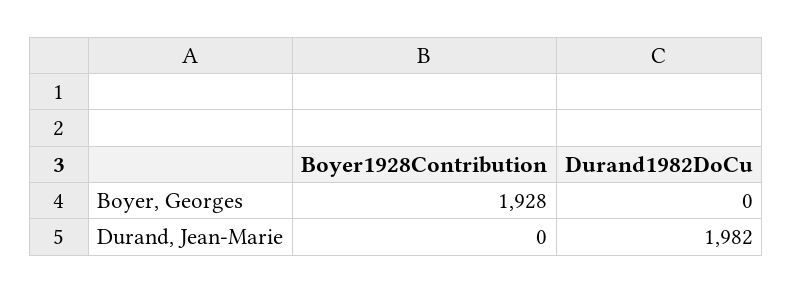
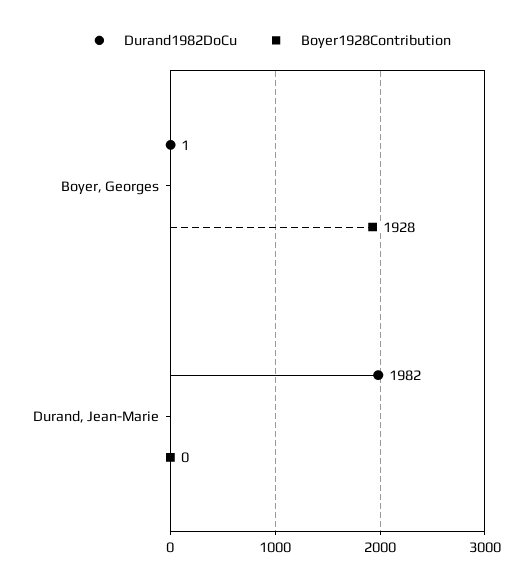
Durand1982DoCu, Boyer, Georges: 0 -> 1

